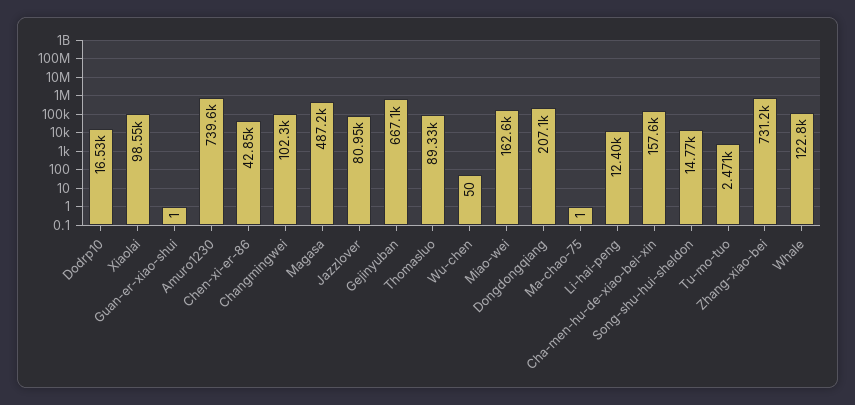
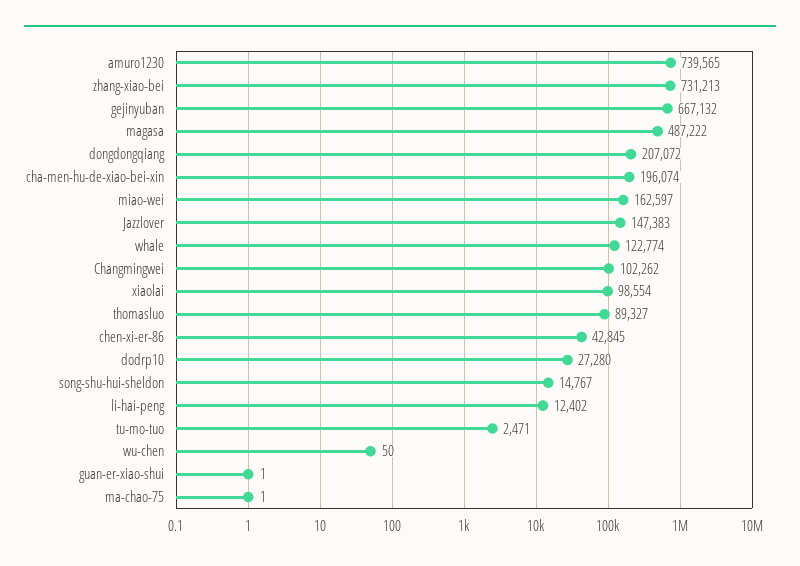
Dodrp10: 16530 -> 27280
Jazzlover: 80950 -> 147383
Cha-men-hu-de-xiao-bei-xin: 157600 -> 196074

